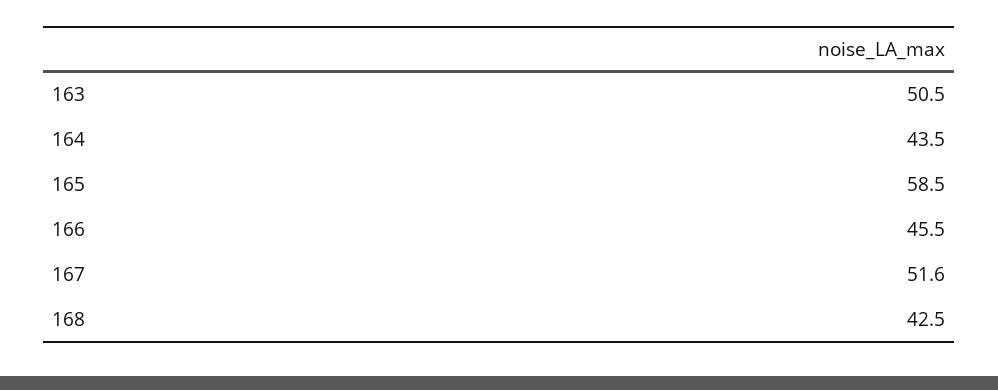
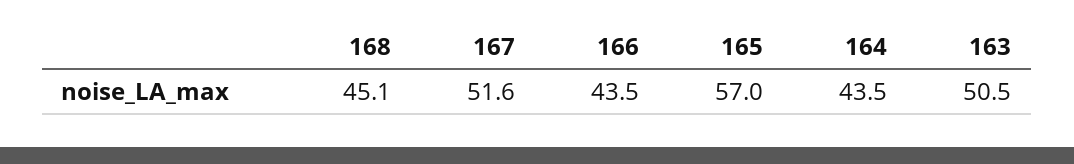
165: 58.5 -> 57
166: 45.5 -> 43.5
168: 42.5 -> 45.1

